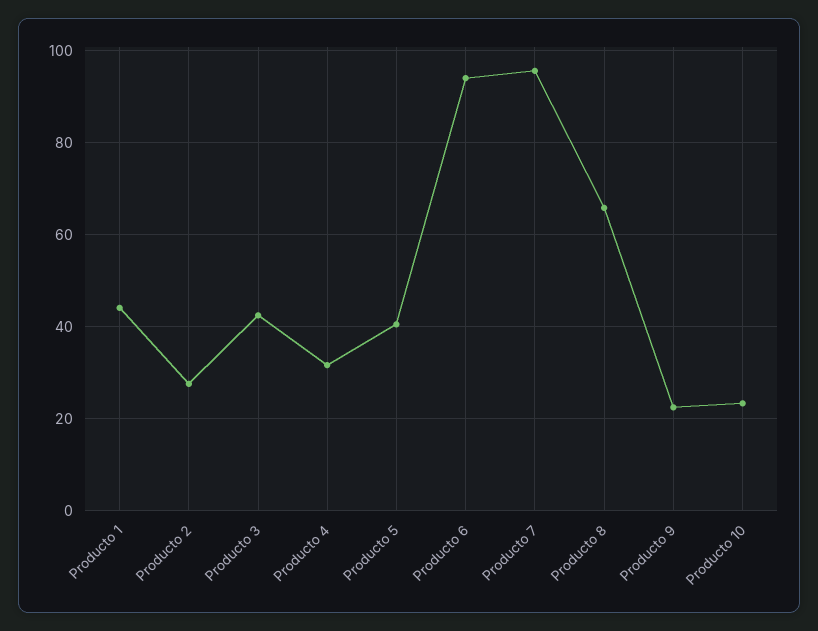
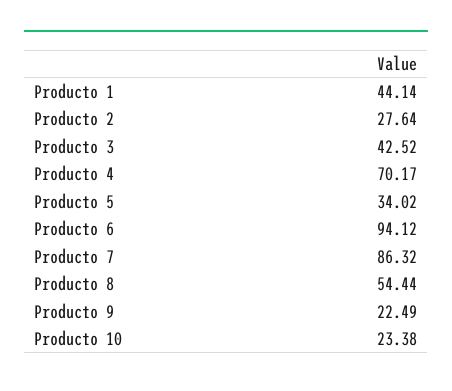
Producto 4: 32 -> 70.17
Producto 5: 40 -> 34.02
Producto 7: 96 -> 86.32
Producto 8: 66 -> 54.44

